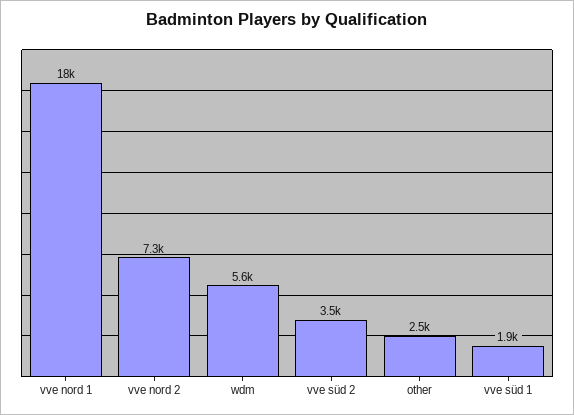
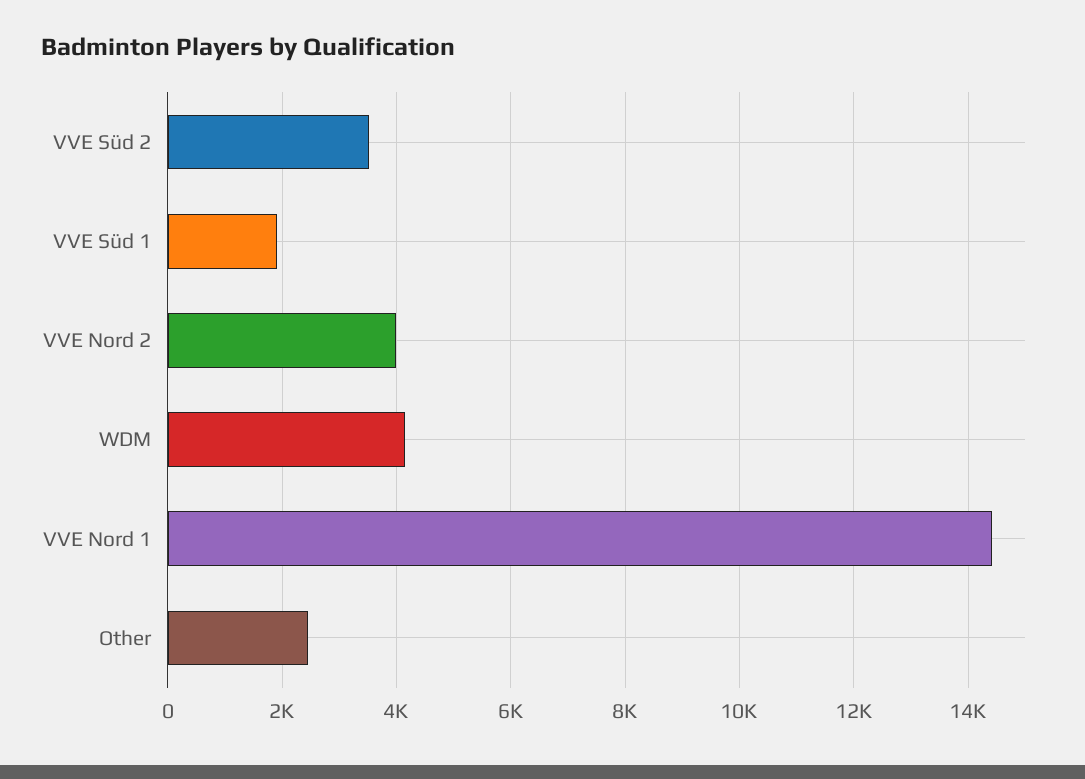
vve nord 1: 18000 -> 14400
vve nord 2: 7300 -> 4000
wdm: 5600 -> 4200

